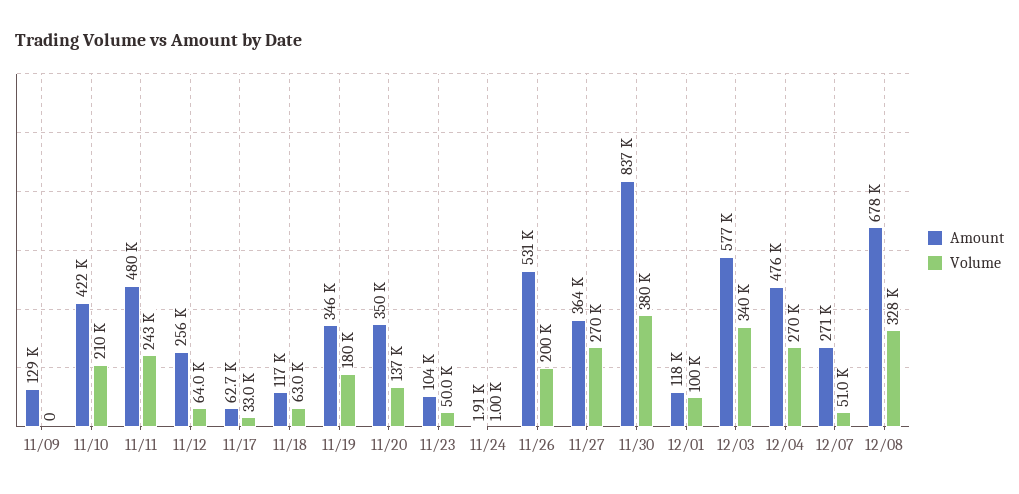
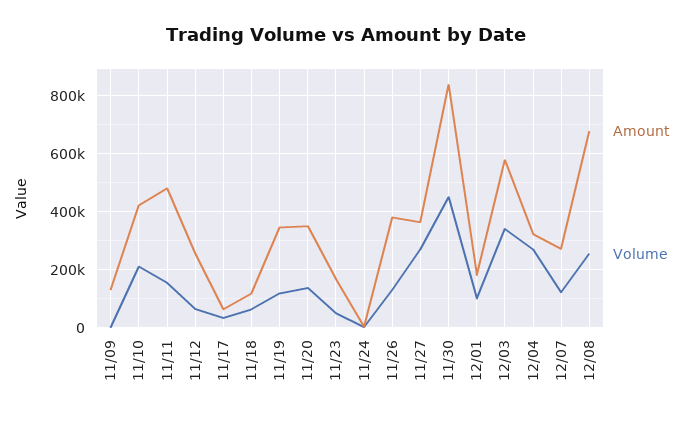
Volume, 11/11: 243000 -> 150000
Volume, 11/19: 180000 -> 125000
Amount, 11/23: 104000 -> 175000
Amount, 11/26: 531000 -> 375000
Volume, 11/26: 200000 -> 125000
Volume, 11/30: 380000 -> 450000
Amount, 12/01: 118000 -> 175000
Amount, 12/04: 476000 -> 325000
Volume, 12/07: 51000 -> 125000
Volume, 12/08: 328000 -> 250000

